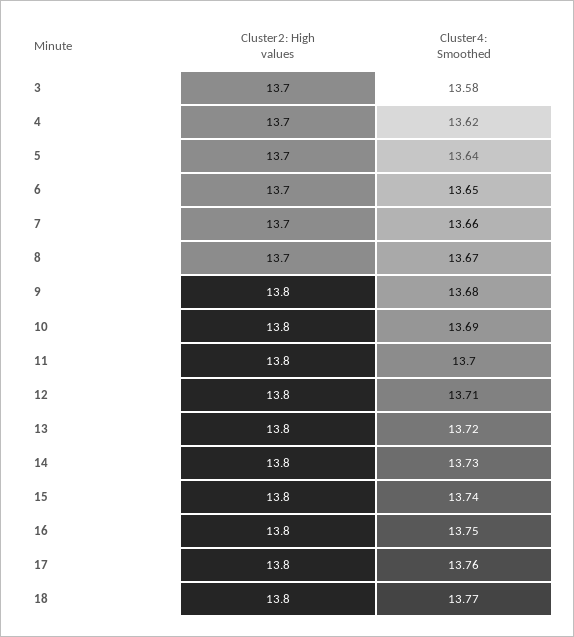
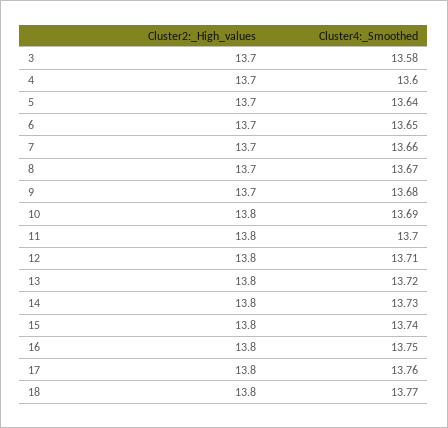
Cluster4: Smoothed, 4: 13.62 -> 13.6
Cluster2: High values, 9: 13.8 -> 13.7

